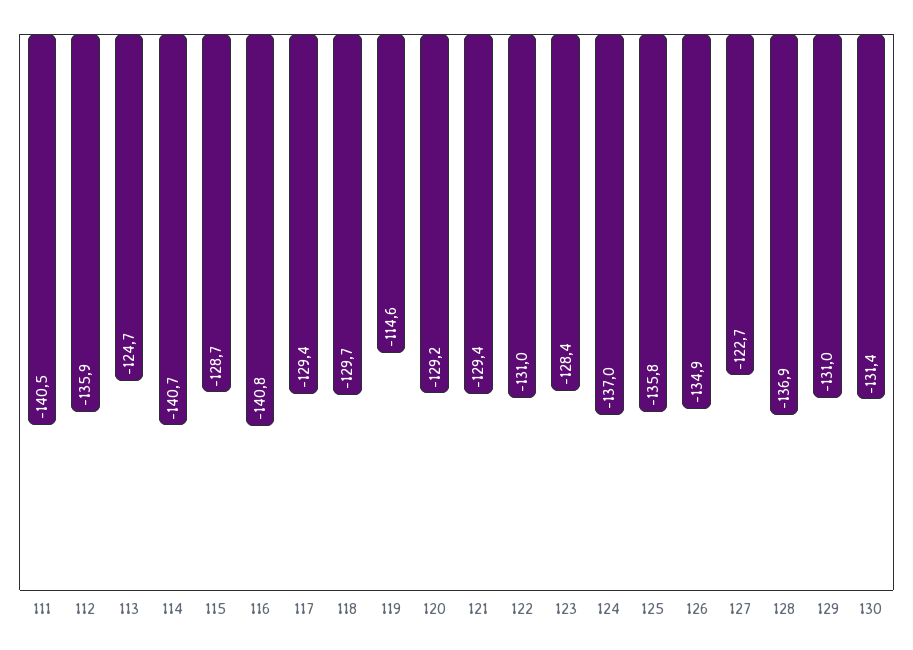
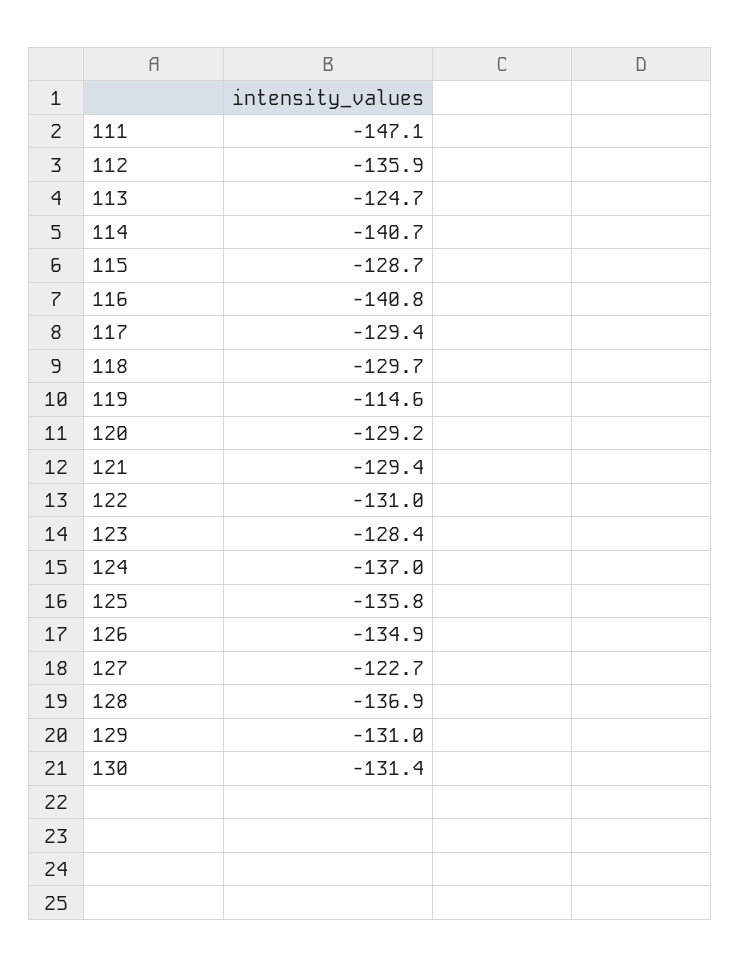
111: -140.5 -> -147.1

